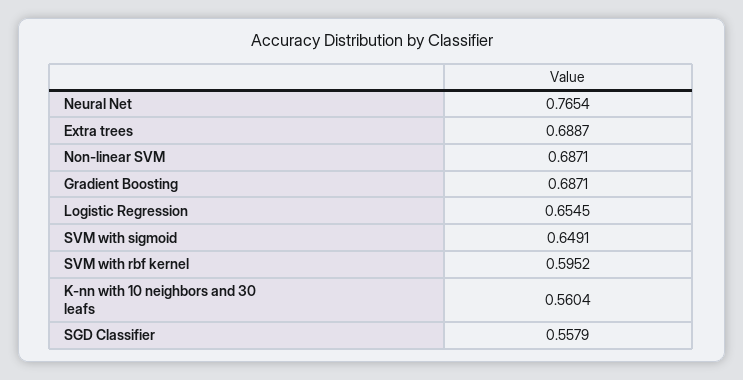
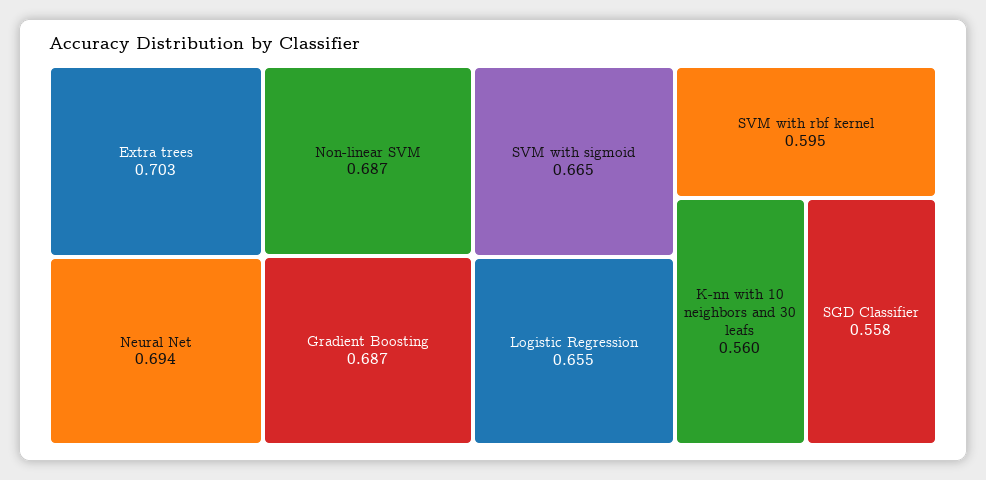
Neural Net: 0.7654 -> 0.694
Extra trees: 0.6887 -> 0.703
SVM with sigmoid: 0.6491 -> 0.665

